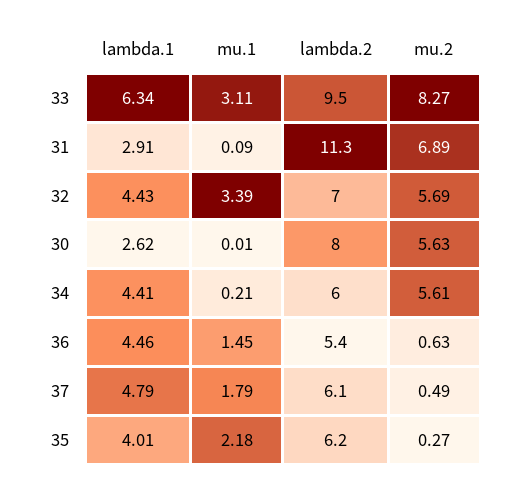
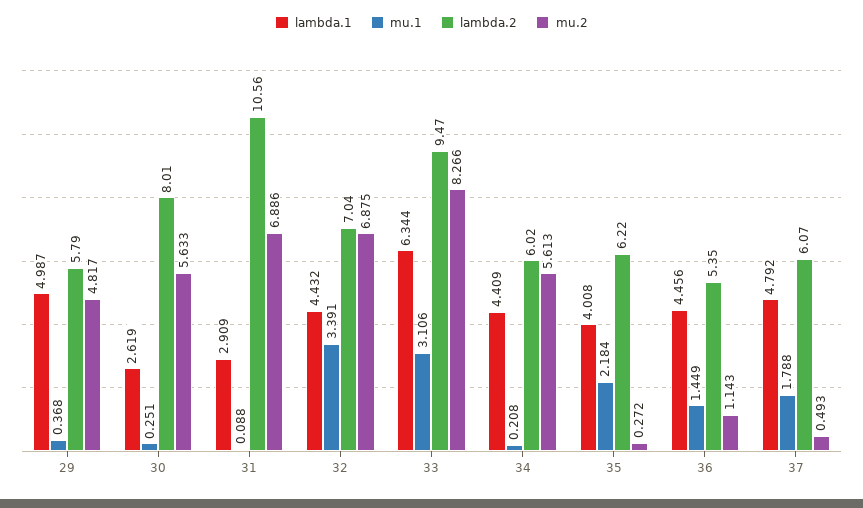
lambda.2, 31: 11.3 -> 10.56
mu.2, 32: 5.69 -> 6.875
mu.1, 30: 0.01 -> 0.251
mu.2, 36: 0.63 -> 1.143
lambda.1, 29: none -> 4.987
mu.1, 29: none -> 0.368
lambda.2, 29: none -> 5.79
mu.2, 29: none -> 4.817

